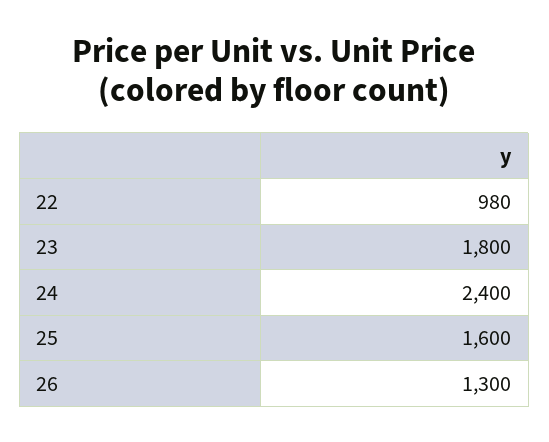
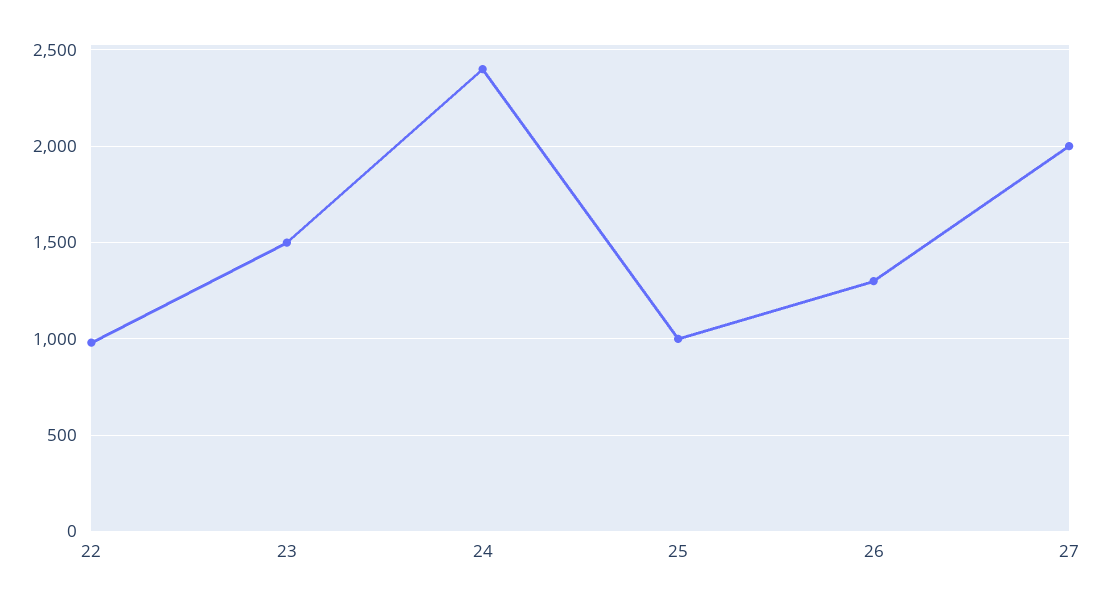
23: 1800 -> 1500
25: 1600 -> 1000
27: none -> 2000

